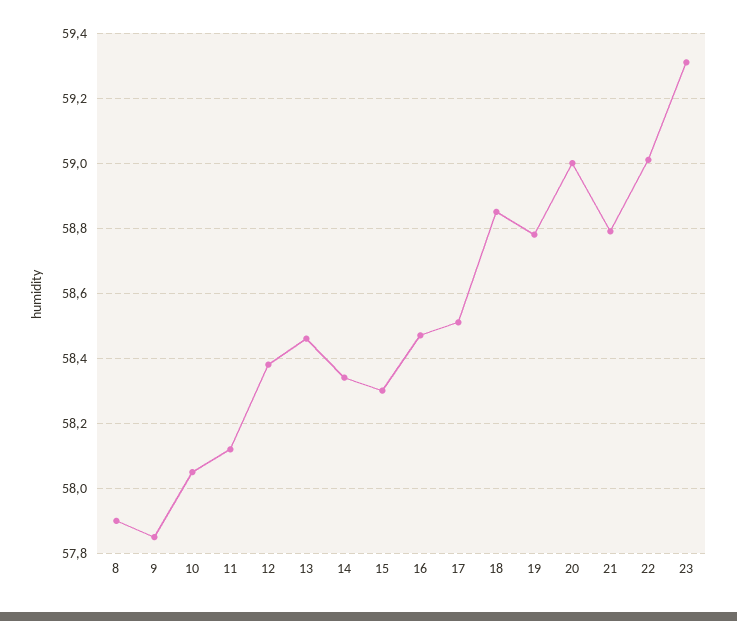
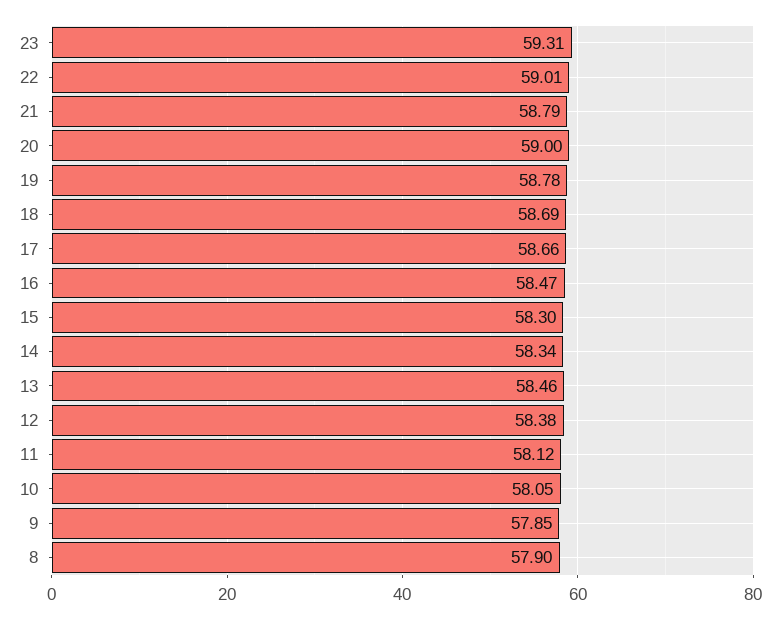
17: 58.5 -> 58.66
18: 58.85 -> 58.69

